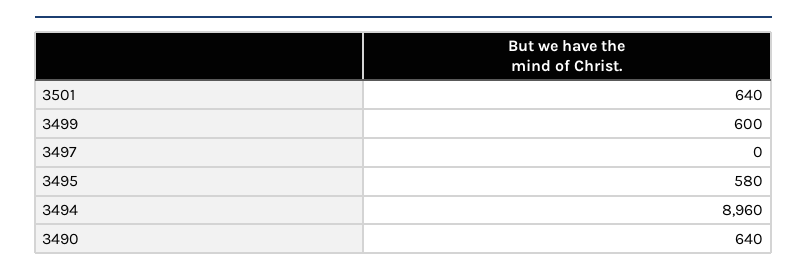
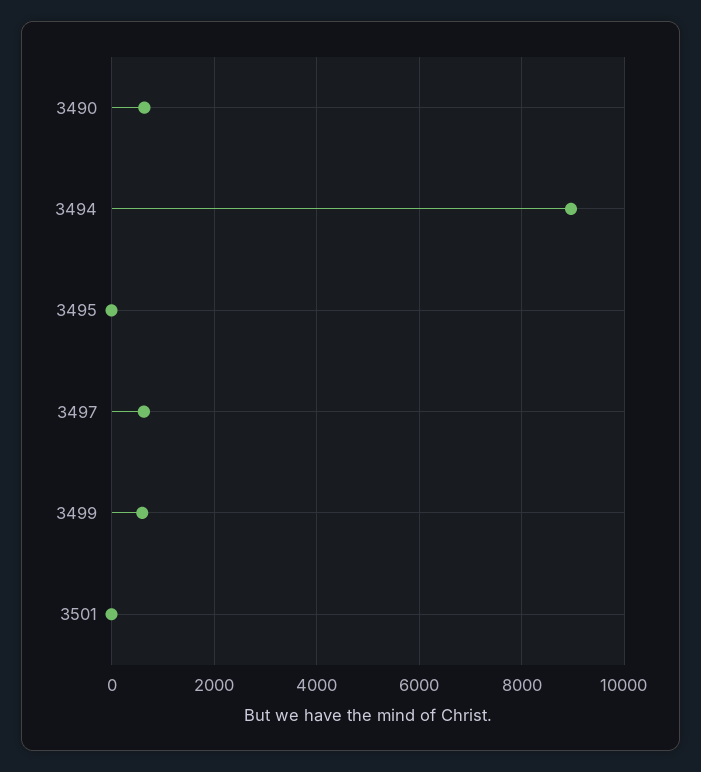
3501: 640 -> 0
3497: 0 -> 600
3495: 580 -> 0

